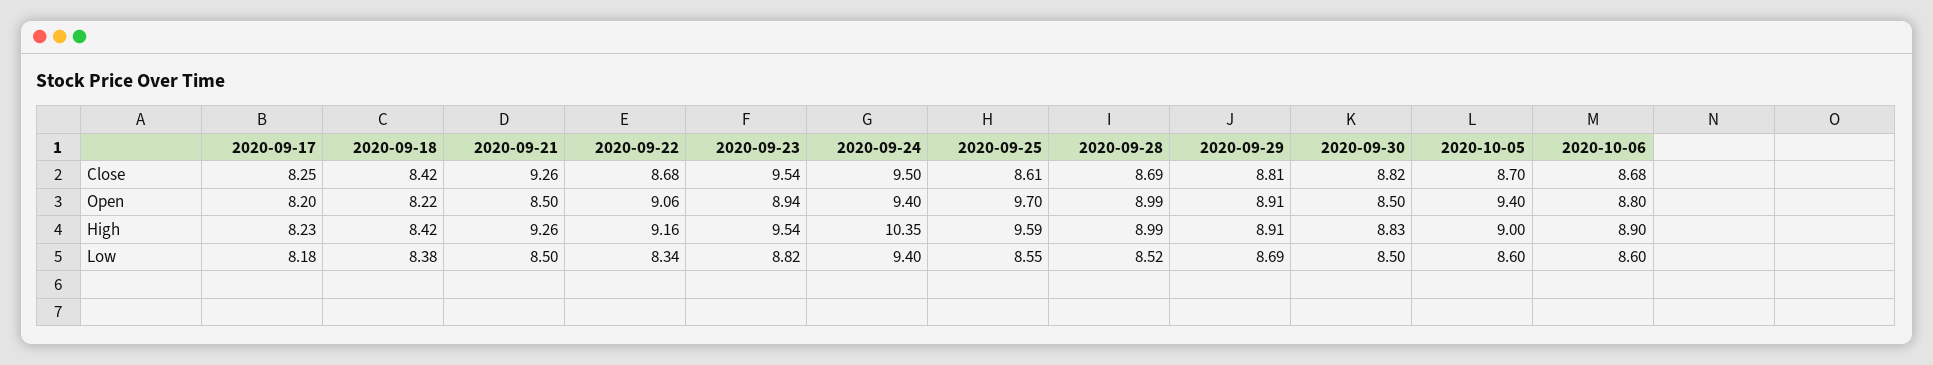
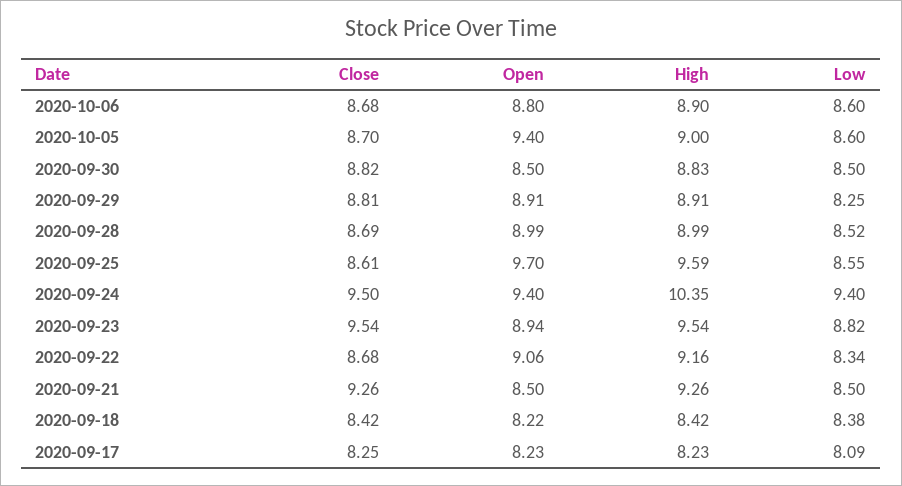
2020-09-17, Open: 8.2 -> 8.23
2020-09-17, Low: 8.18 -> 8.09
2020-09-29, Low: 8.69 -> 8.25

